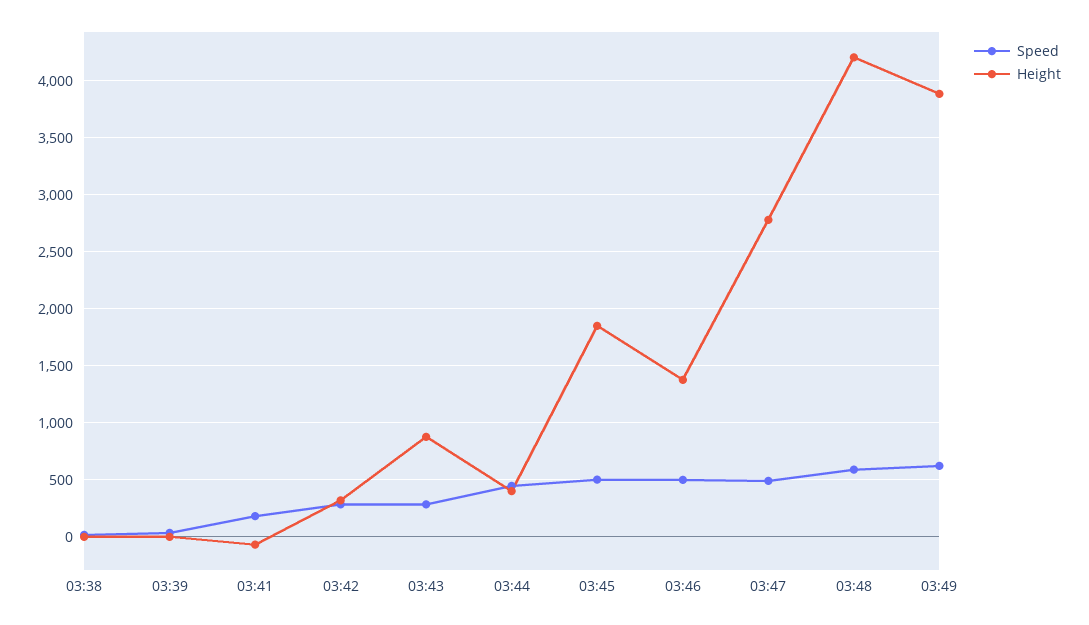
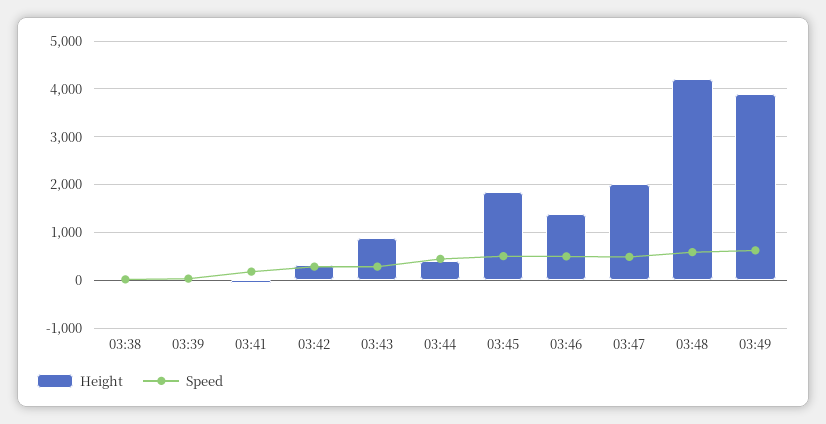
Height, 03:47: 2800 -> 2000

